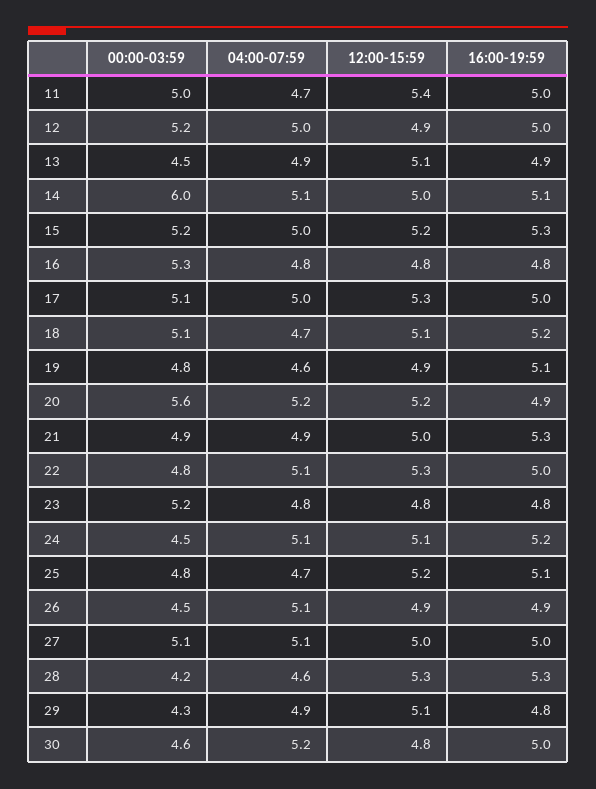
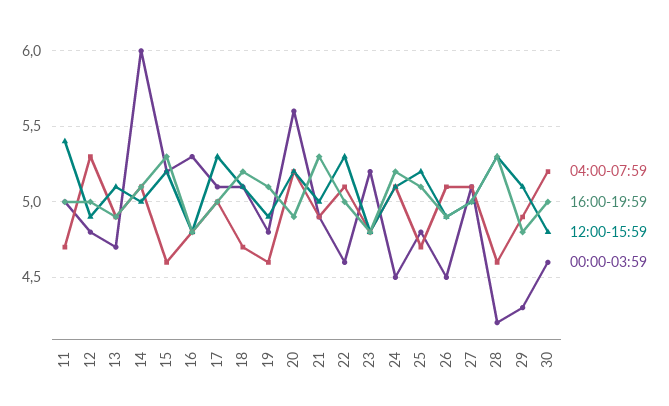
00:00-03:59, 12: 5.2 -> 4.8
04:00-07:59, 12: 5 -> 5.3
00:00-03:59, 13: 4.5 -> 4.7
04:00-07:59, 15: 5 -> 4.6
00:00-03:59, 22: 4.8 -> 4.6

